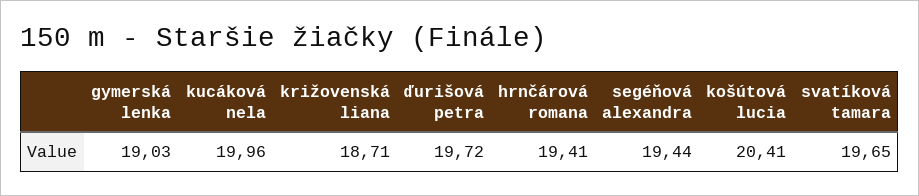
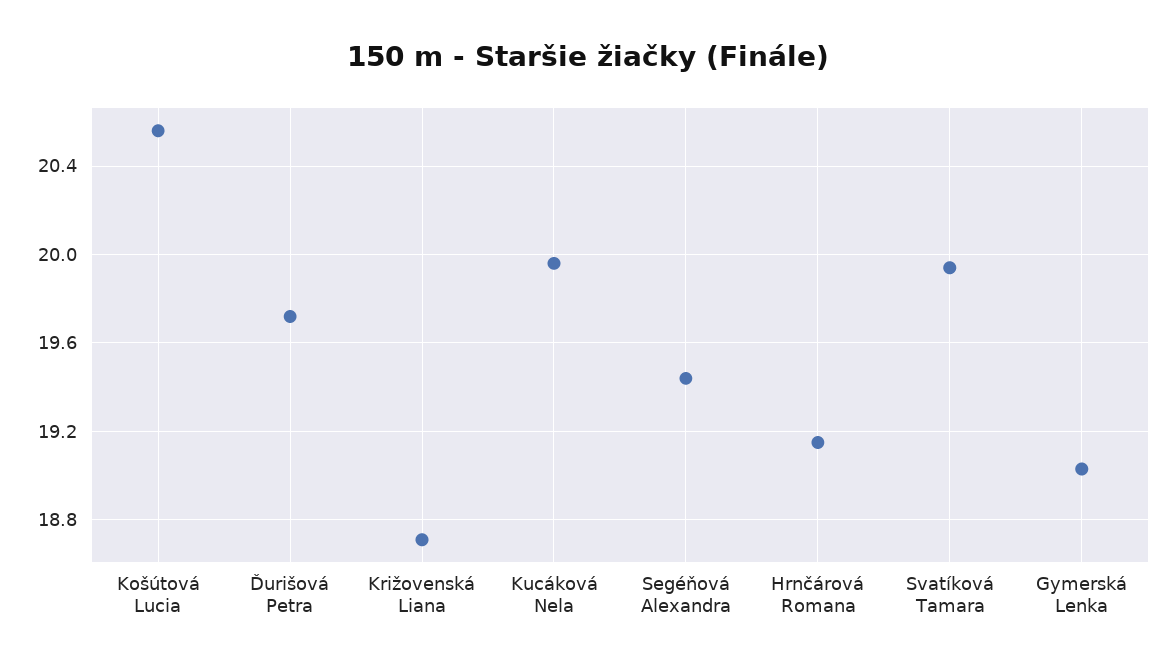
hrnčárová romana: 19.41 -> 19.15
košútová lucia: 20.41 -> 20.55
svatíková tamara: 19.65 -> 19.95

